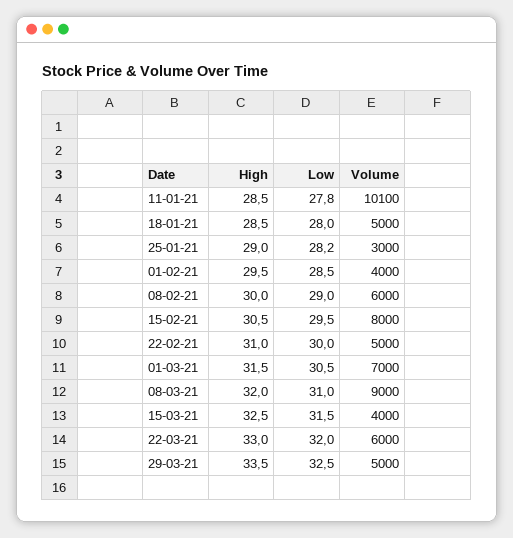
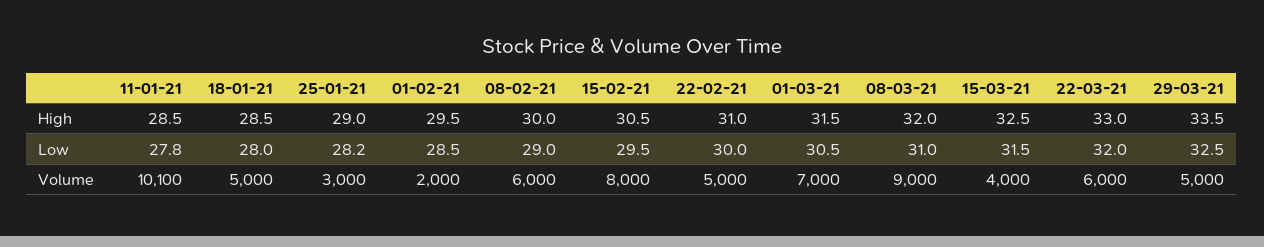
Volume, 01-02-21: 4000 -> 2000

